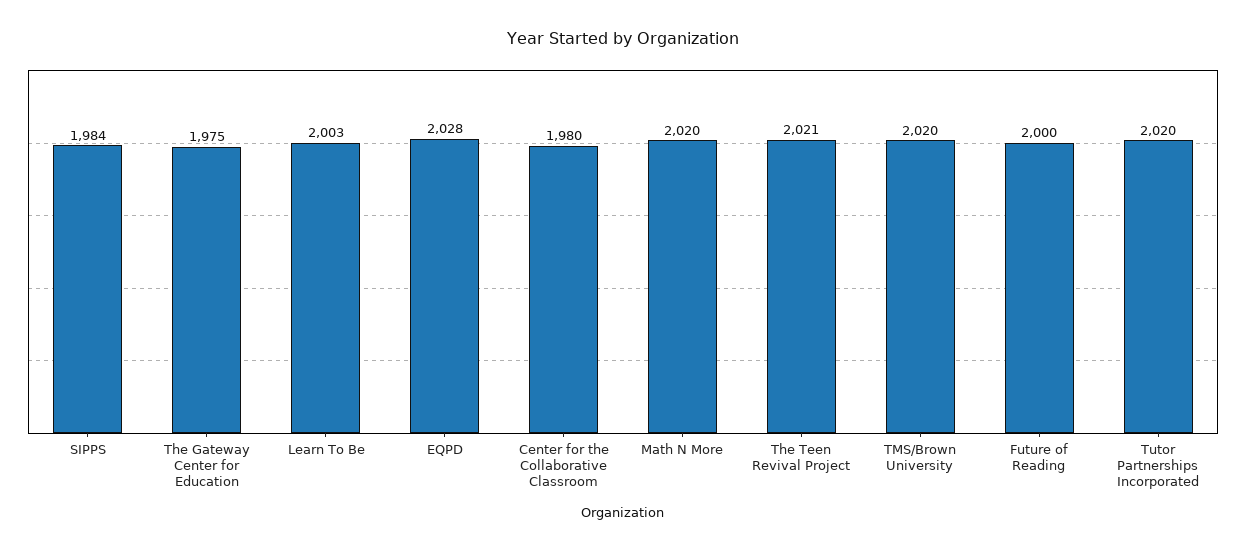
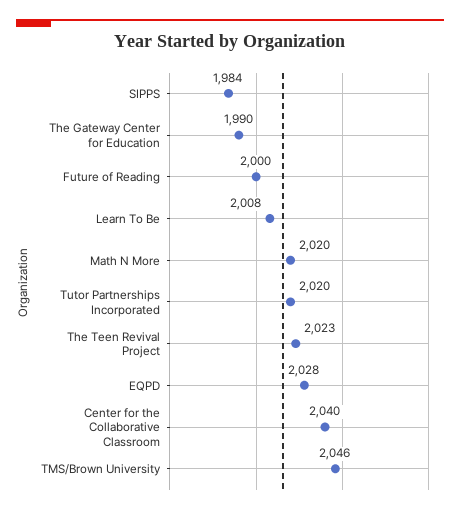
The Gateway Center for Education: 1975 -> 1990
Learn To Be: 2003 -> 2008
Center for the Collaborative Classroom: 1980 -> 2040
The Teen Revival Project: 2021 -> 2023
TMS/Brown University: 2020 -> 2046

